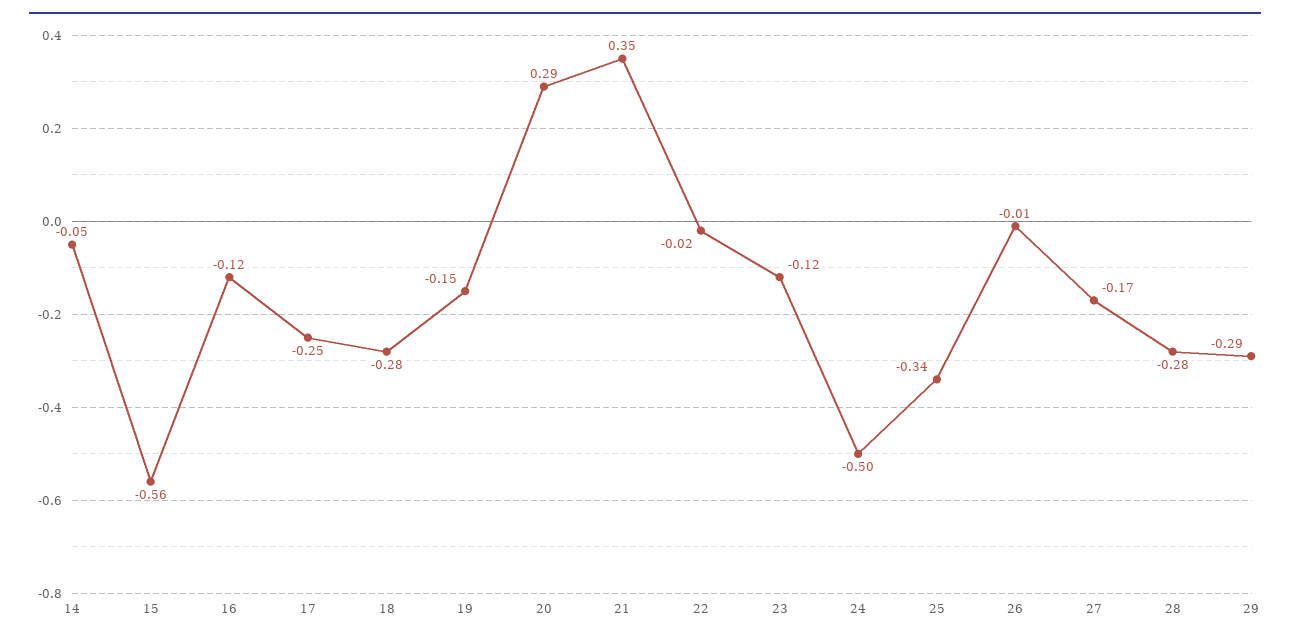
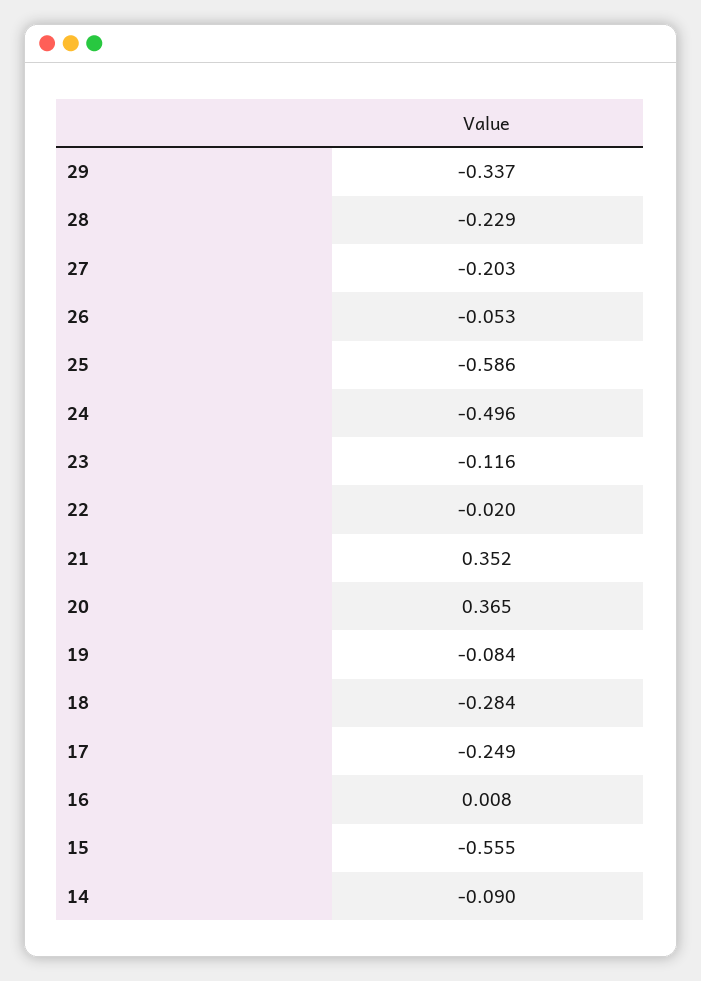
14: -0.05 -> -0.09
16: -0.12 -> 0.008
19: -0.15 -> -0.084
20: 0.29 -> 0.365
25: -0.34 -> -0.586
26: -0.01 -> -0.053
27: -0.17 -> -0.203
28: -0.28 -> -0.229
29: -0.29 -> -0.337

